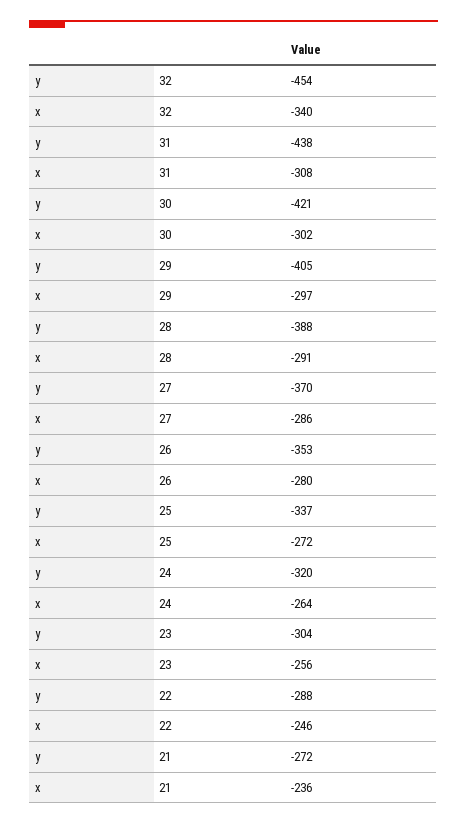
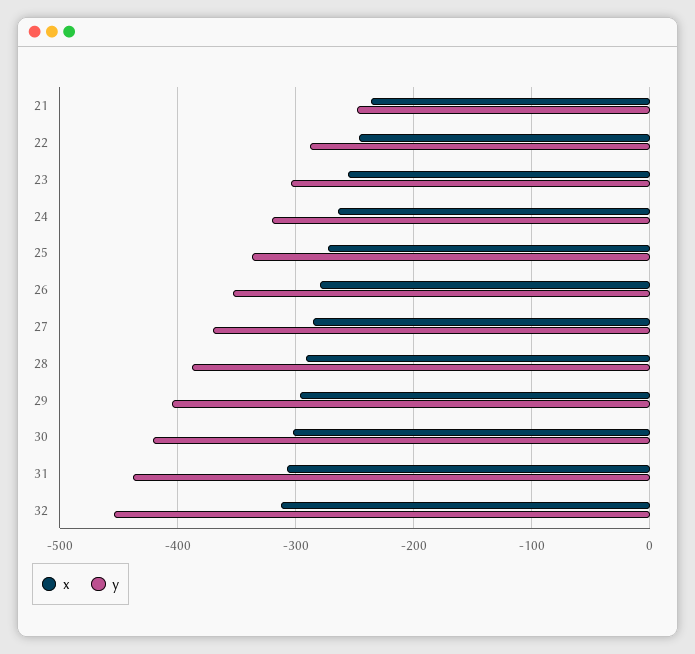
x, 32: -340 -> -310
y, 21: -272 -> -250

